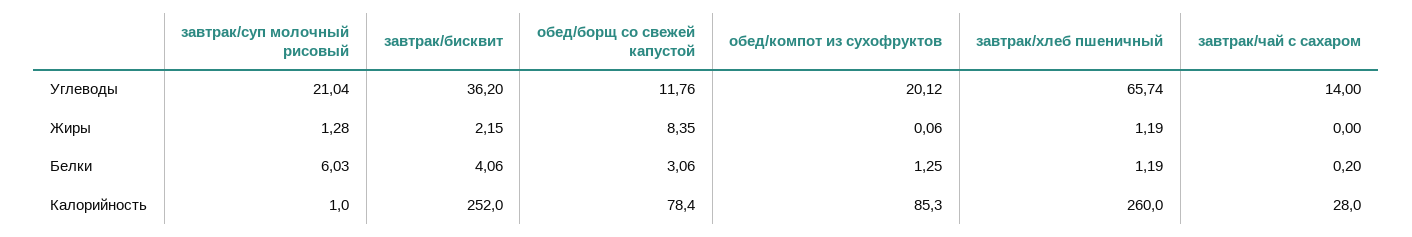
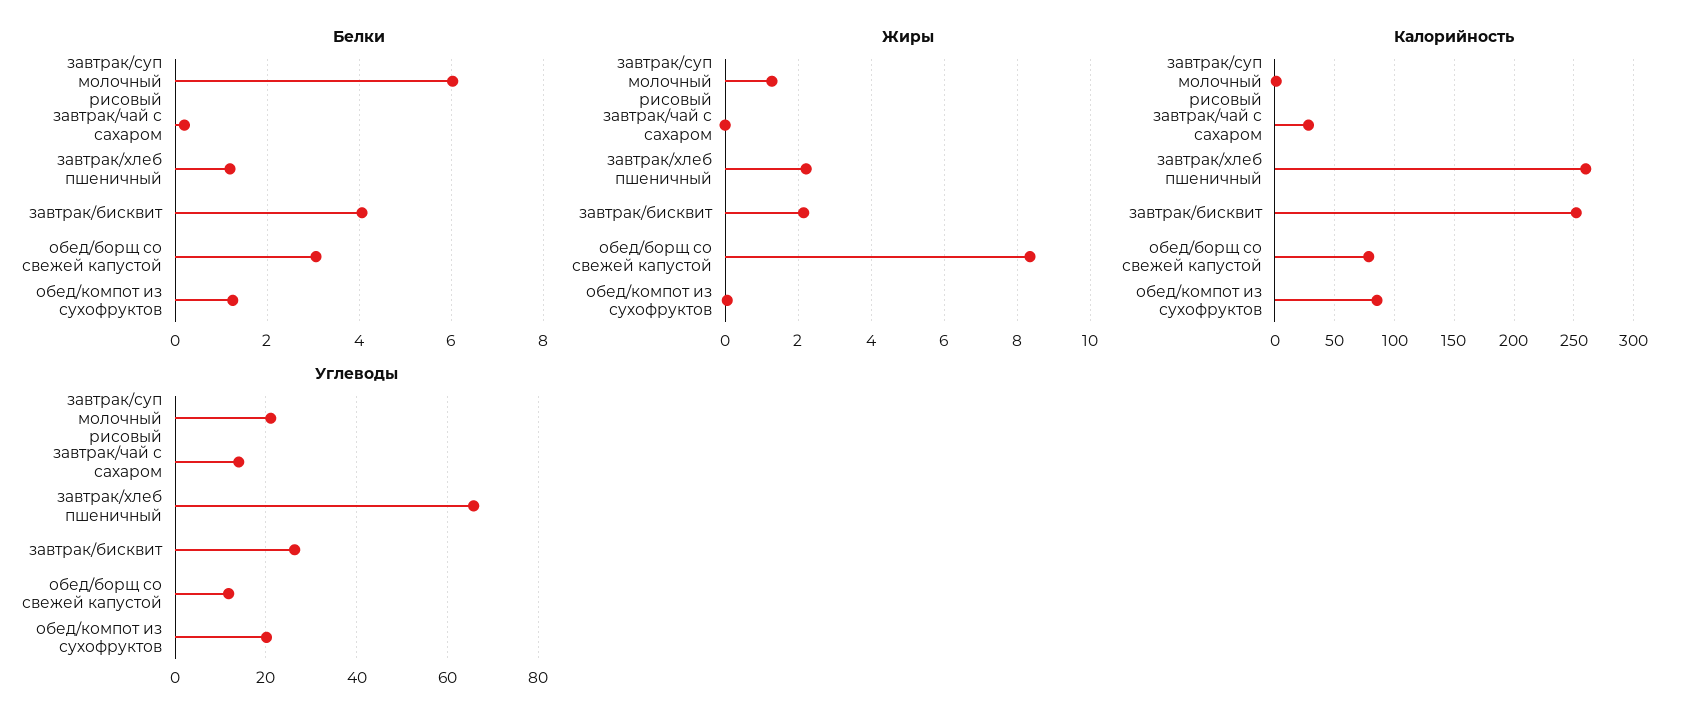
Углеводы, завтрак/бисквит: 36.2 -> 26
Жиры, завтрак/хлеб пшеничный: 1.19 -> 2.2

